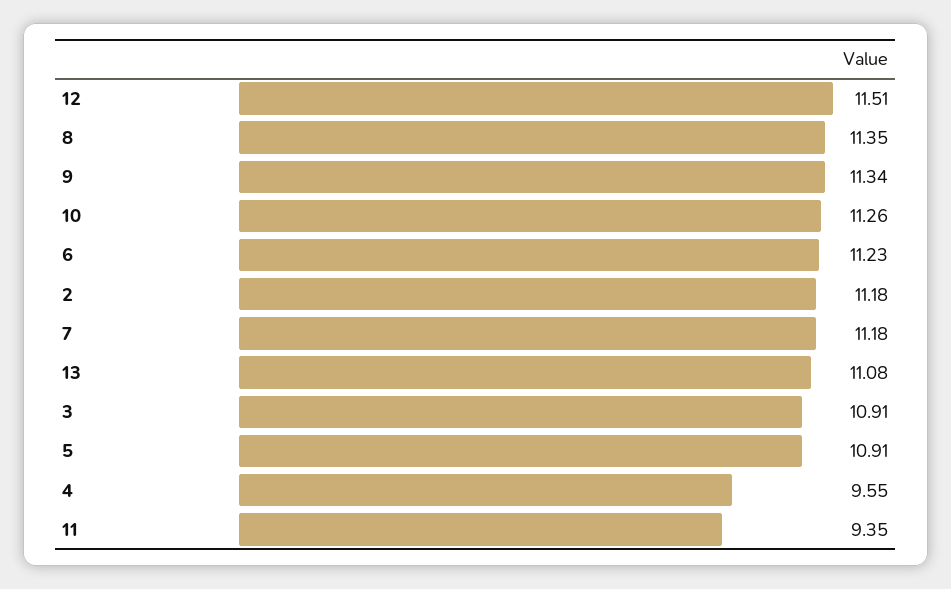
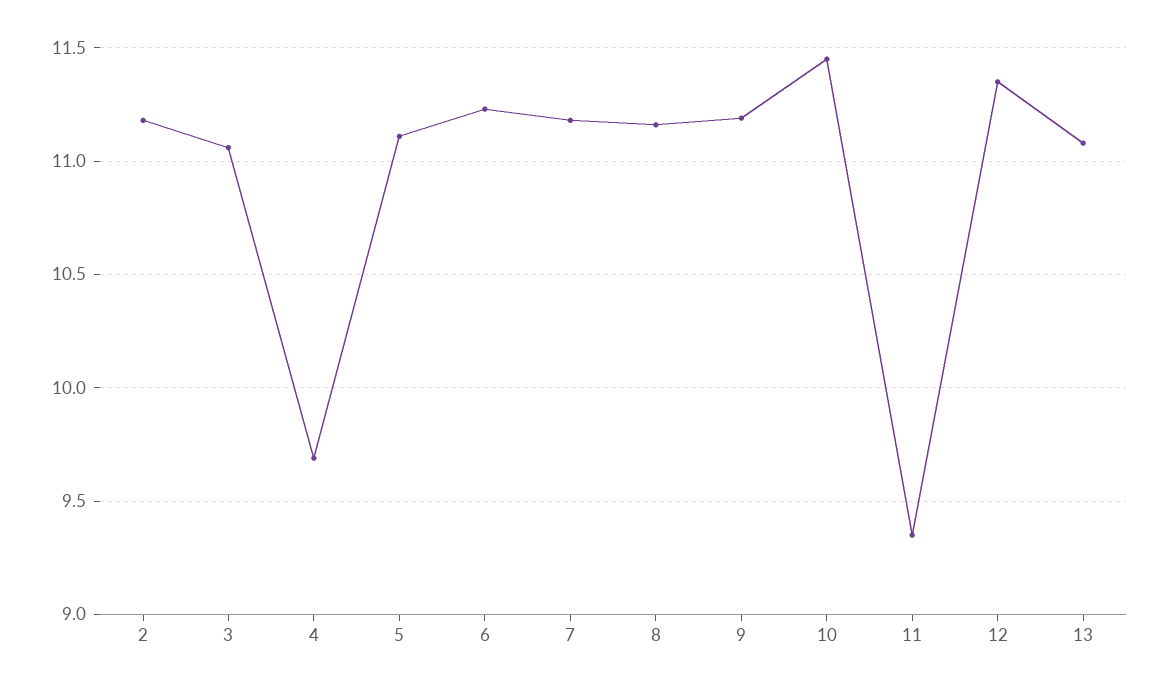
12: 11.51 -> 11.35
8: 11.35 -> 11.15
9: 11.34 -> 11.2
10: 11.26 -> 11.45
3: 10.91 -> 11.05
5: 10.91 -> 11.1
4: 9.55 -> 9.7

